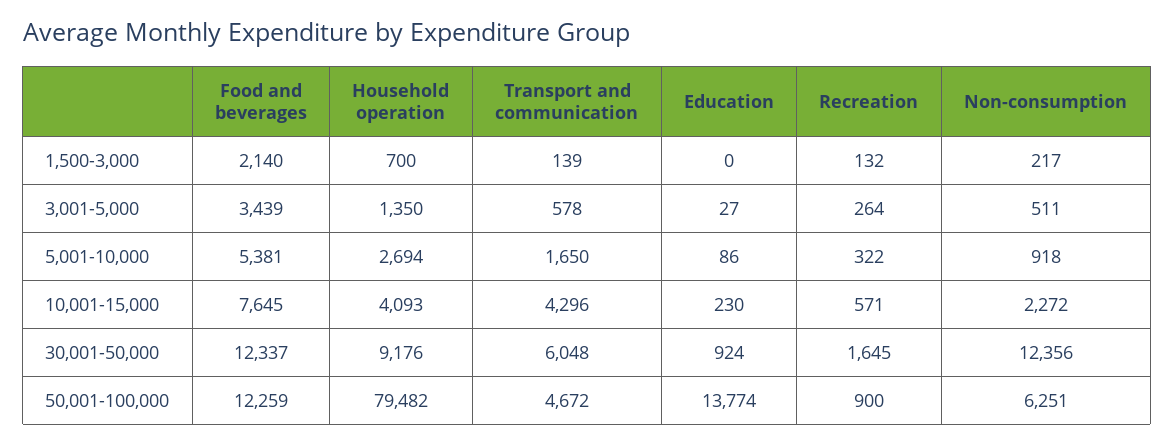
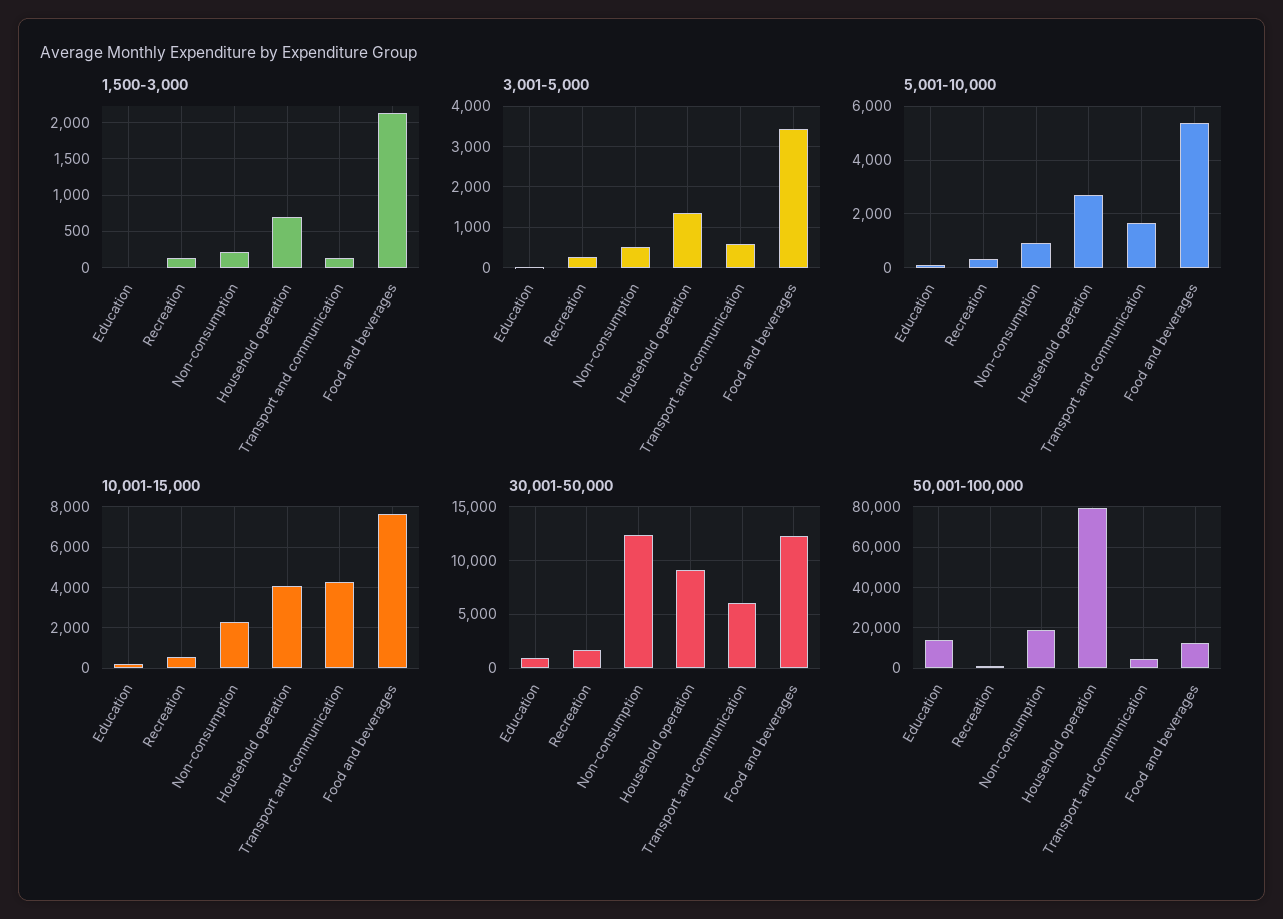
50,001-100,000, Non-consumption: 6251 -> 20000

